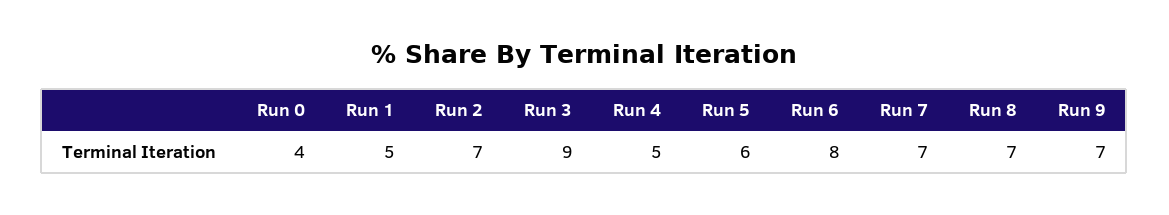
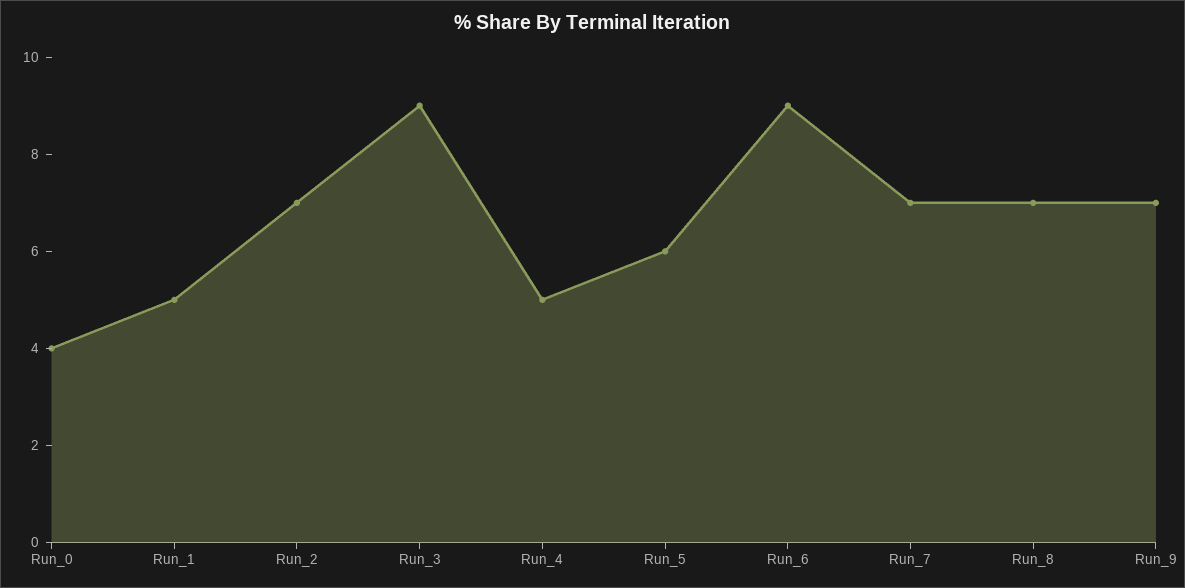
Run 6: 8 -> 9

